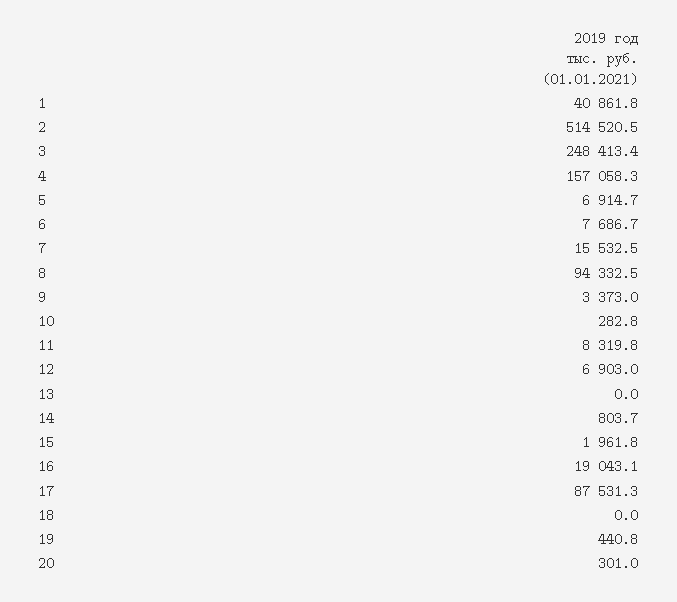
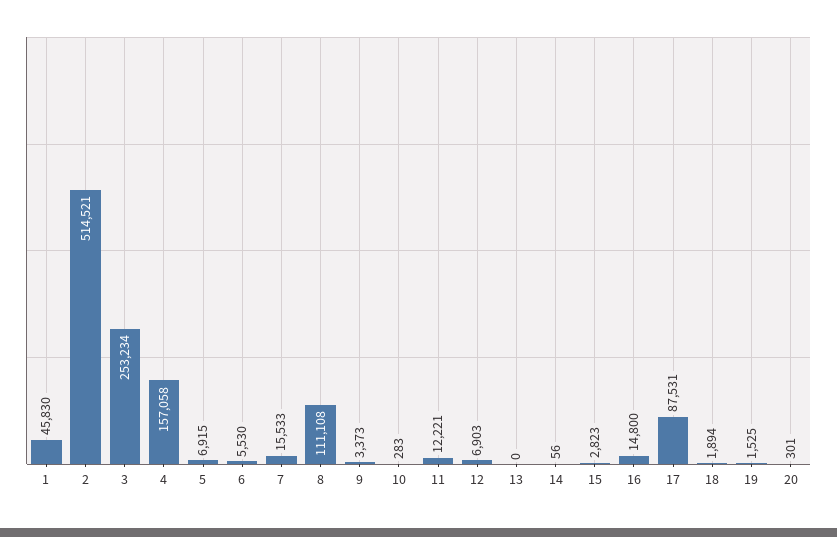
1: 40861.8 -> 45830
3: 248413.4 -> 253234
6: 7686.7 -> 5530
8: 94332.5 -> 111108
11: 8319.8 -> 12221
14: 803.7 -> 56
15: 1961.8 -> 2823
16: 19043.1 -> 14800
18: 0 -> 1894
19: 440.8 -> 1525

